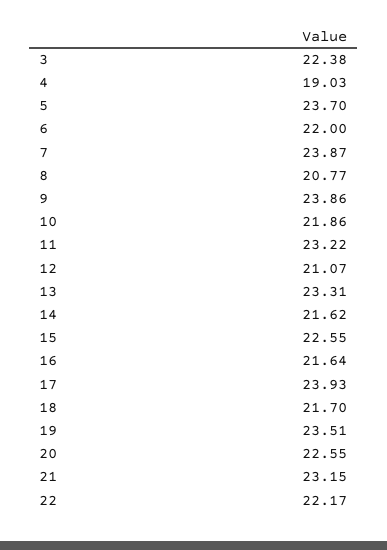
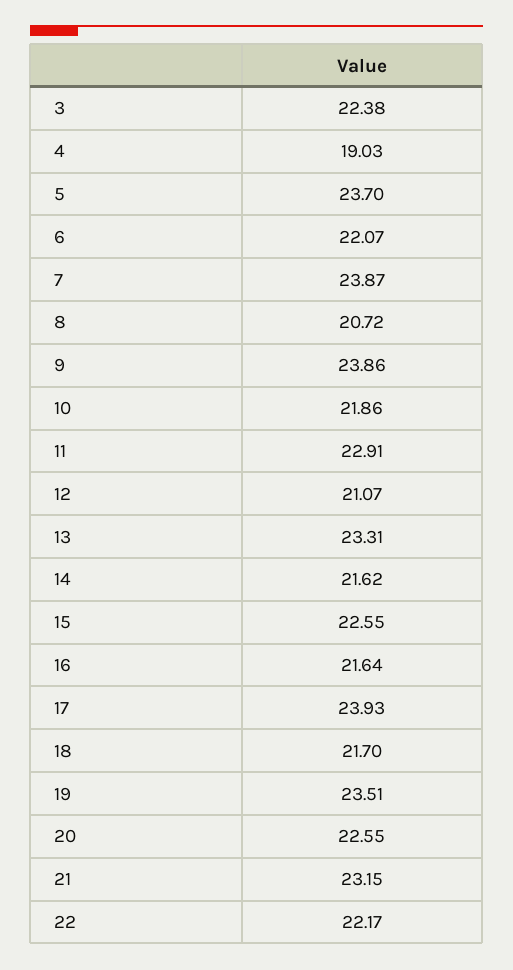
6: 22 -> 22.07
8: 20.77 -> 20.72
11: 23.22 -> 22.91

